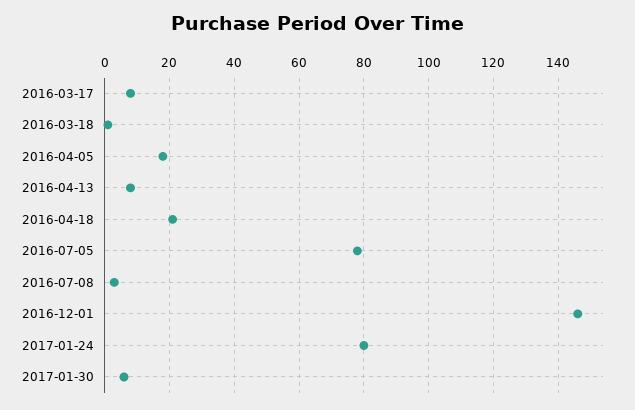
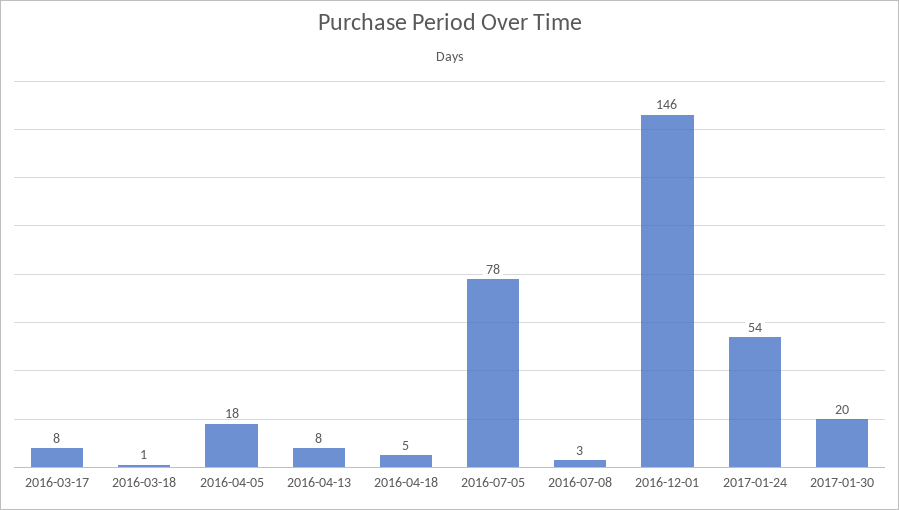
2016-04-18: 20 -> 5
2017-01-24: 80 -> 54
2017-01-30: 5 -> 20

